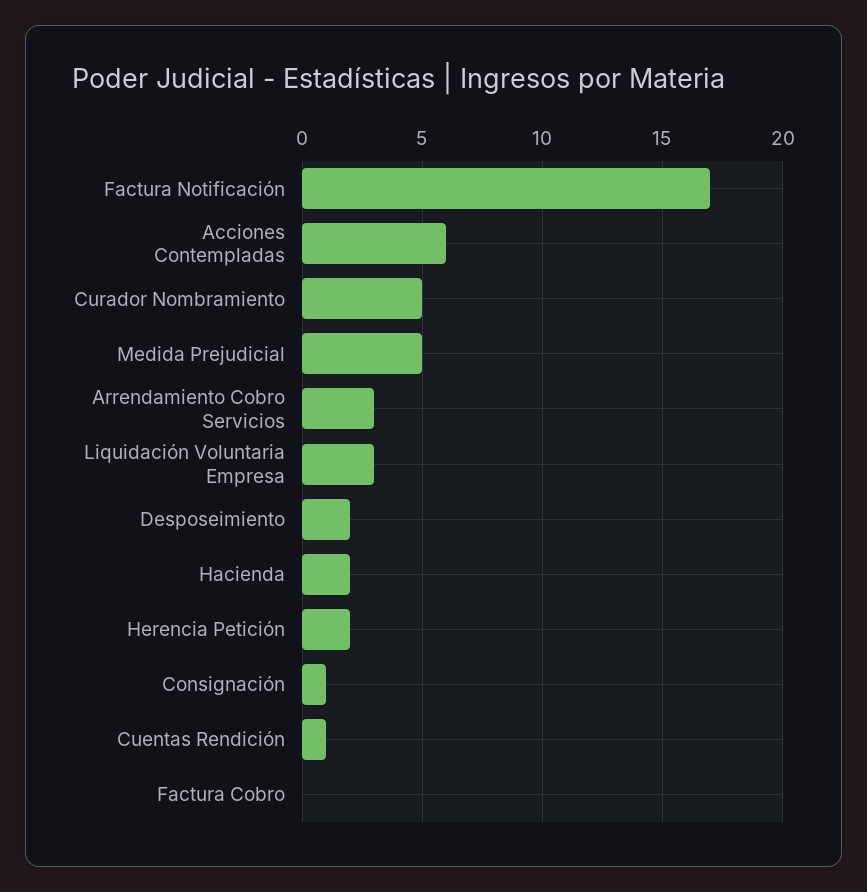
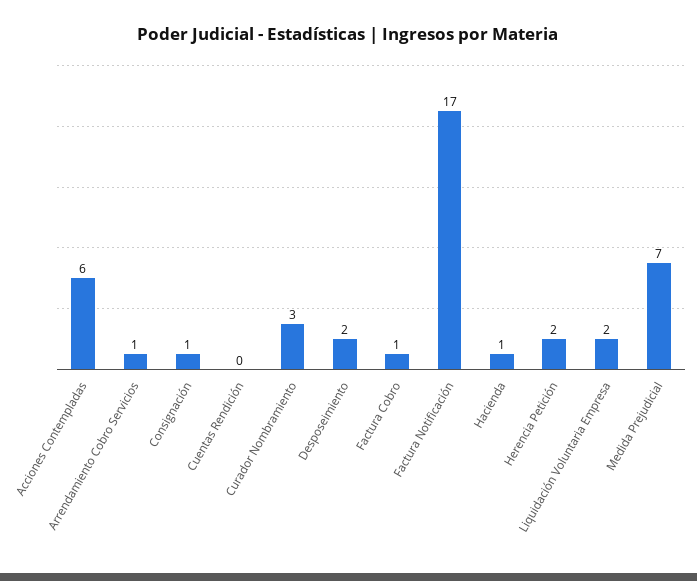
Curador Nombramiento: 5 -> 3
Medida Prejudicial: 5 -> 7
Arrendamiento Cobro Servicios: 3 -> 1
Liquidación Voluntaria Empresa: 3 -> 2
Hacienda: 2 -> 1
Cuentas Rendición: 1 -> 0
Factura Cobro: 0 -> 1

